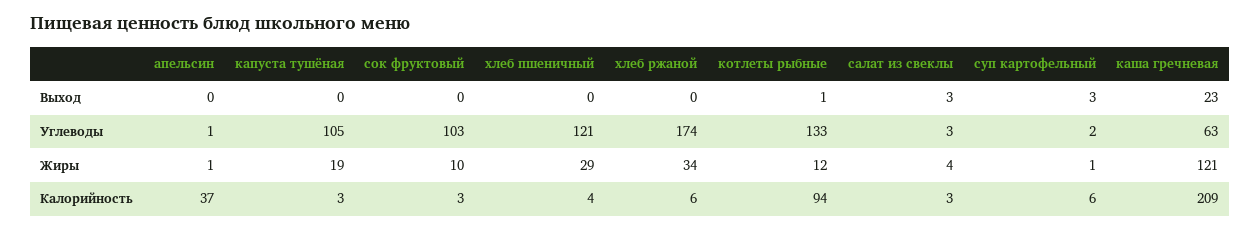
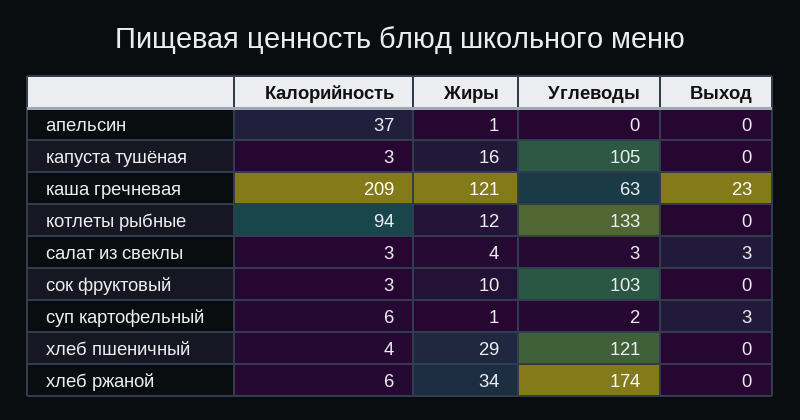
котлеты рыбные, Выход: 1 -> 0
апельсин, Углеводы: 1 -> 0
капуста тушёная, Жиры: 19 -> 16

